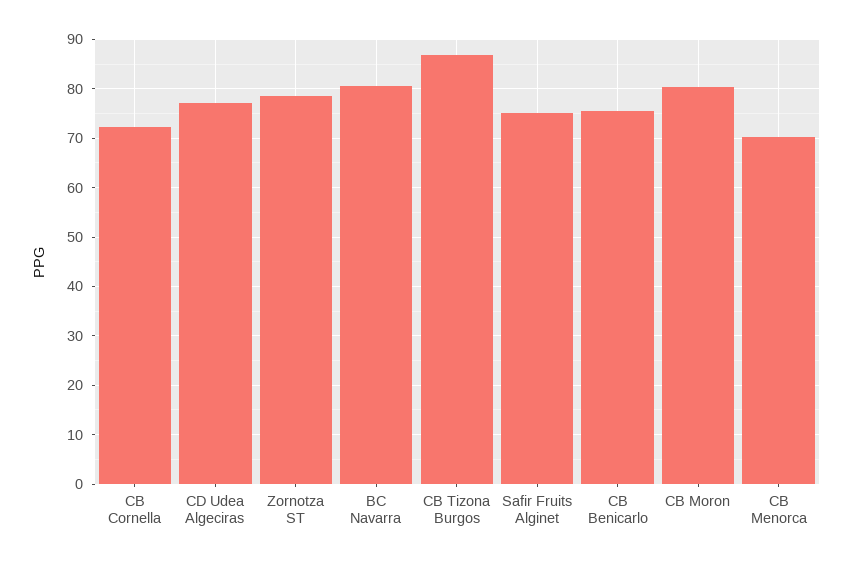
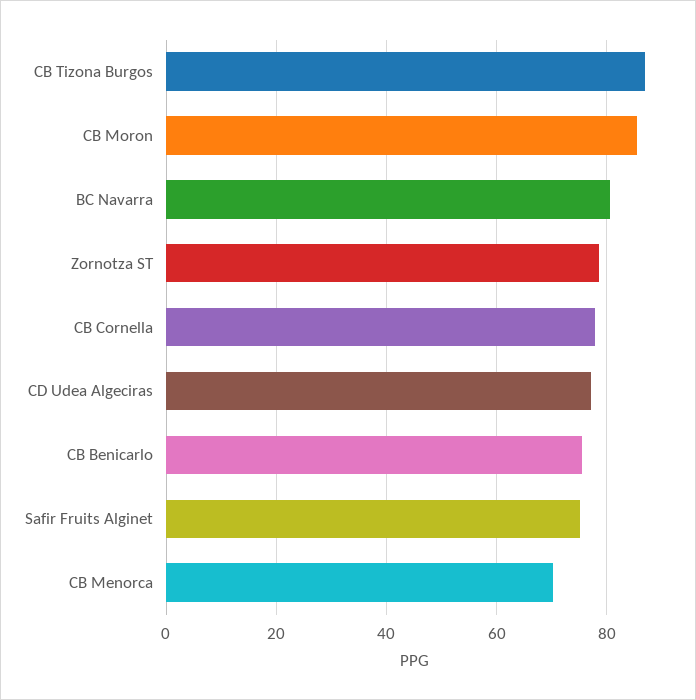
CB Cornella: 72 -> 78
CB Moron: 80 -> 86

